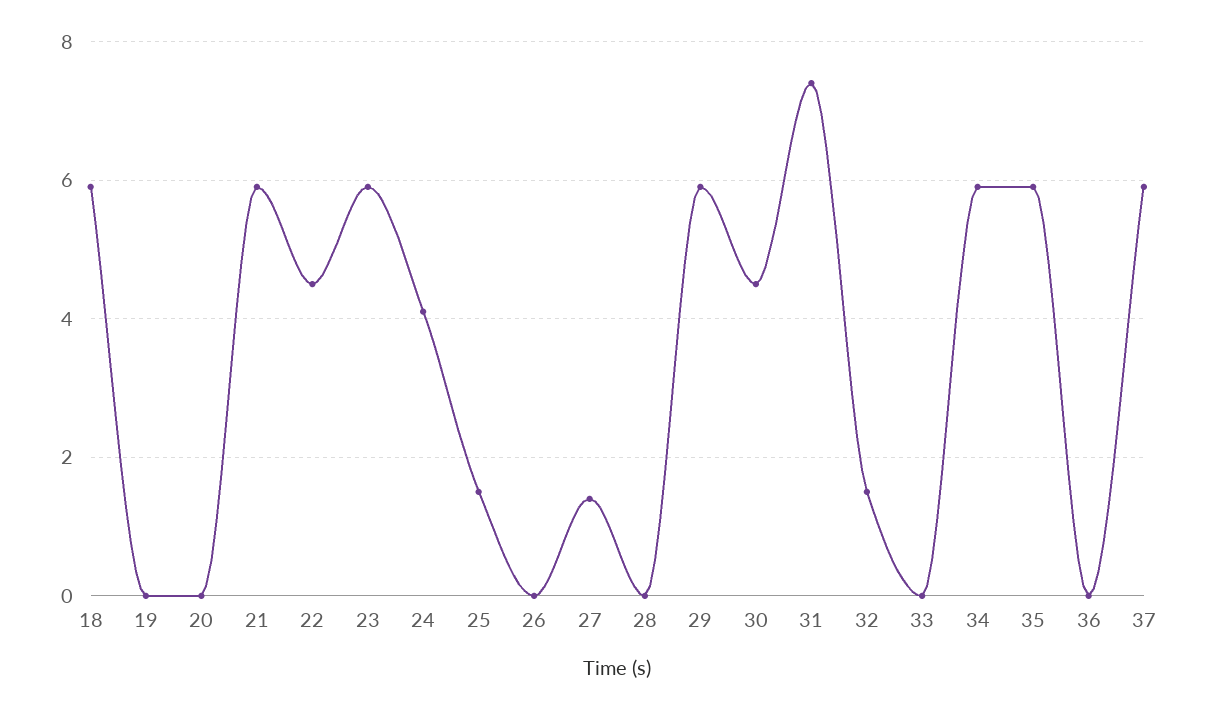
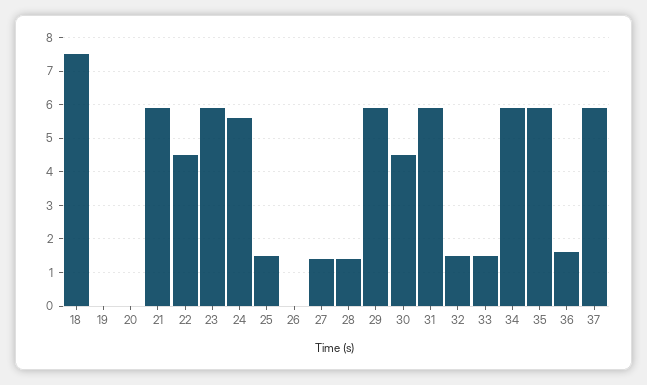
18: 6 -> 7.5
24: 4 -> 5.5
28: 0 -> 1.5
31: 7.5 -> 6
33: 0 -> 1.5
36: 0 -> 1.5

